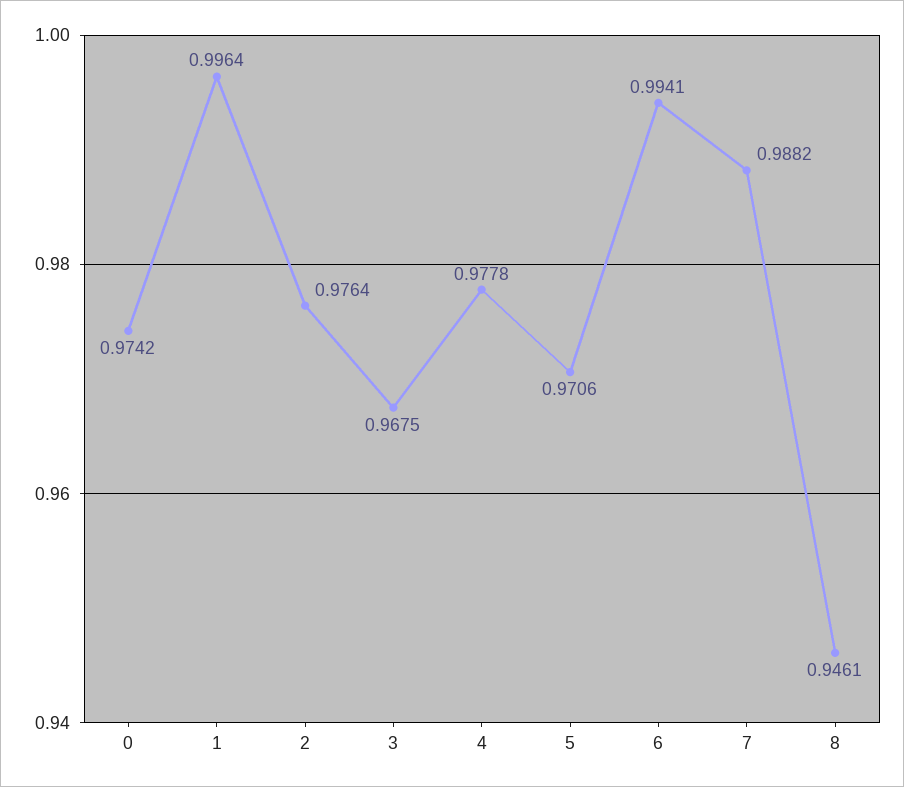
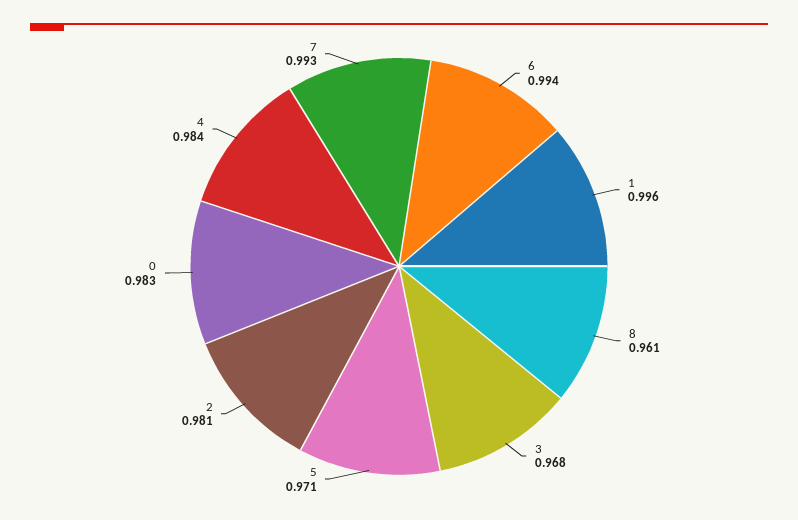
0: 0.9742 -> 0.983
2: 0.9764 -> 0.981
4: 0.9778 -> 0.984
7: 0.9882 -> 0.993
8: 0.9461 -> 0.961

